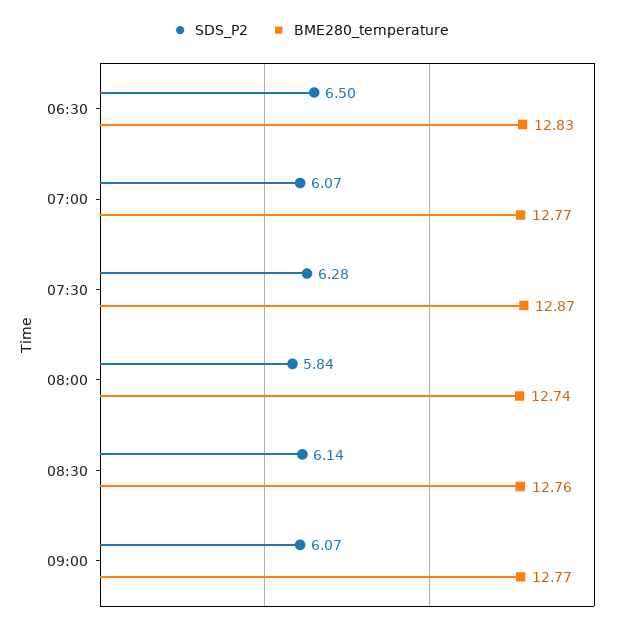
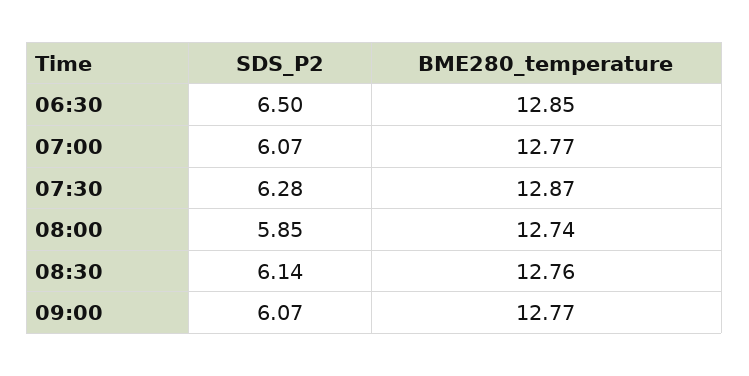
BME280_temperature, 06:30: 12.83 -> 12.85
SDS_P2, 08:00: 5.84 -> 5.85

